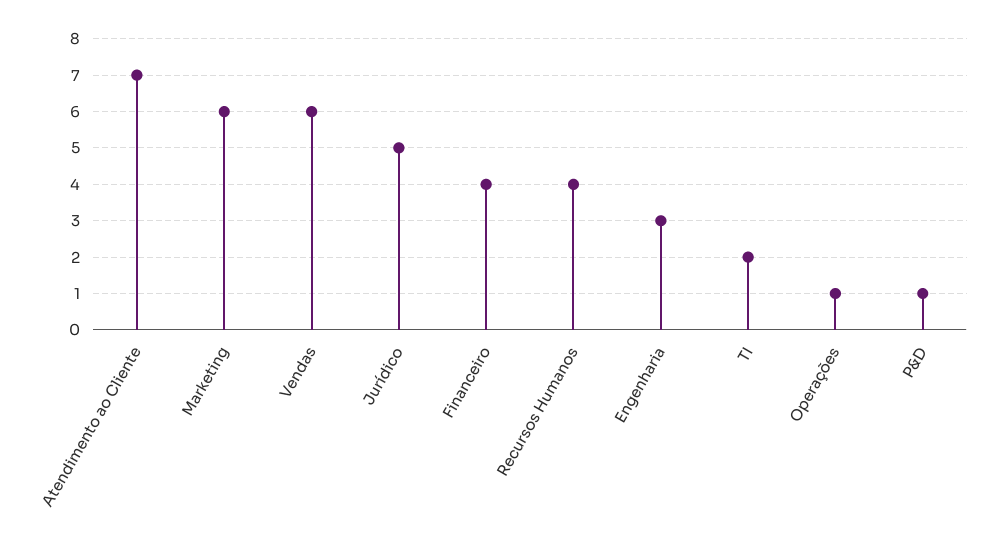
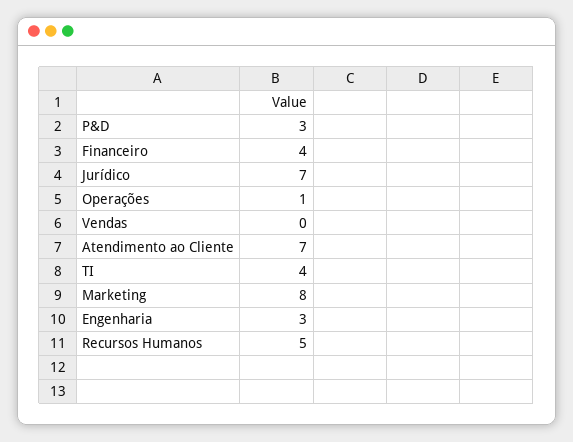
Marketing: 6 -> 8
Vendas: 6 -> 0
Jurídico: 5 -> 7
Recursos Humanos: 4 -> 5
TI: 2 -> 4
P&D: 1 -> 3

